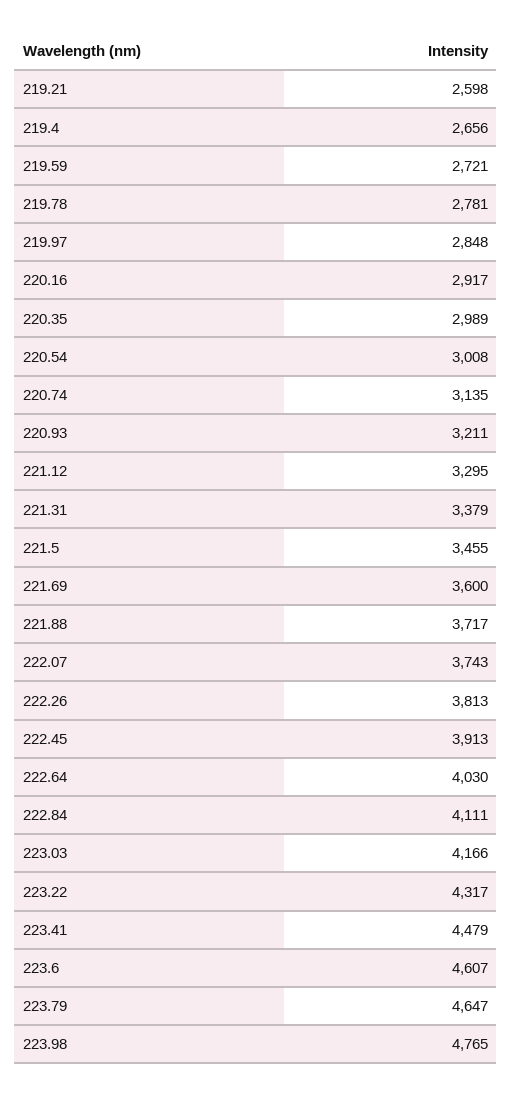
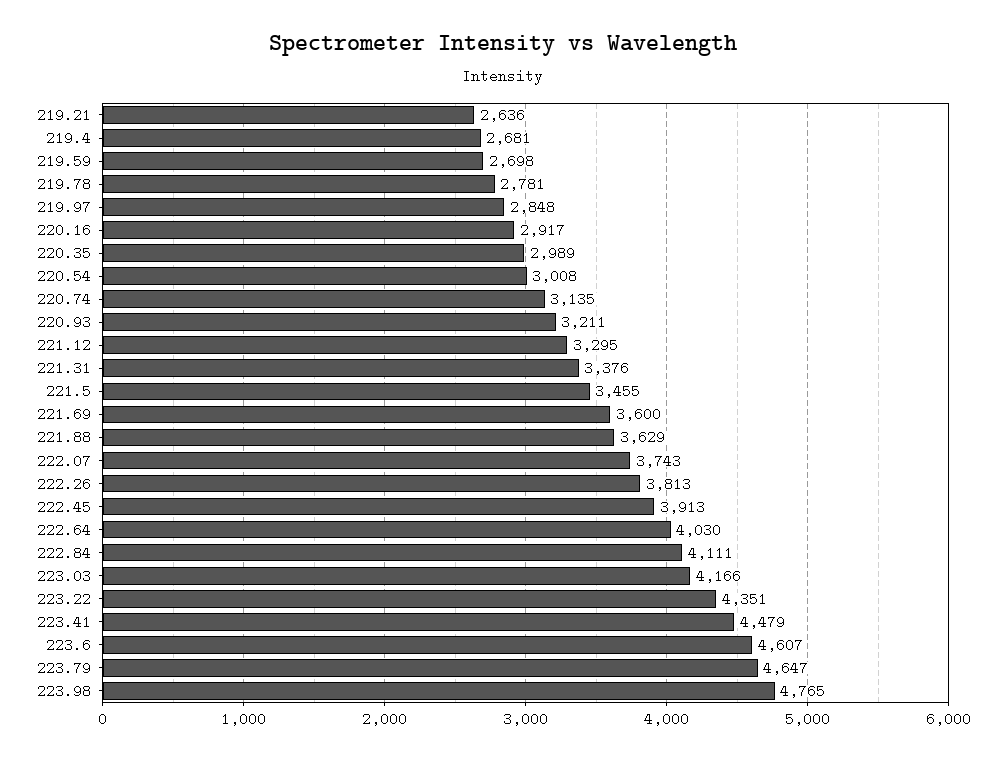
219.21: 2598 -> 2636
219.4: 2656 -> 2681
219.59: 2721 -> 2698
221.31: 3379 -> 3376
221.88: 3717 -> 3629
223.22: 4317 -> 4351

